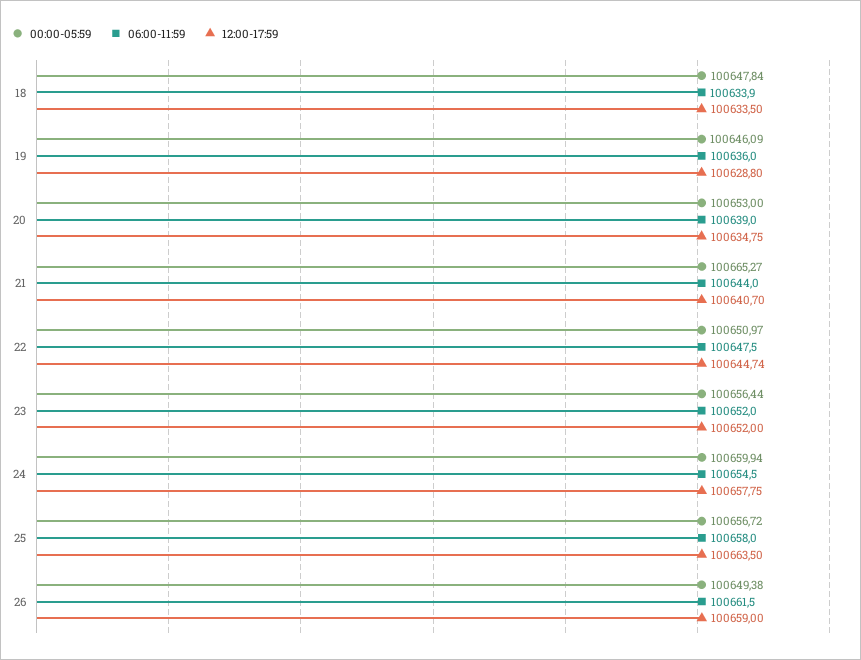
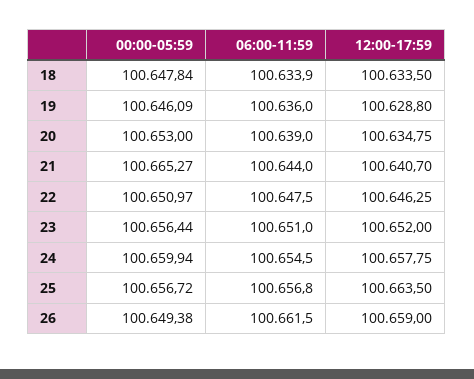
12:00-17:59, 22: 100644.74 -> 100646.25
06:00-11:59, 23: 100652 -> 100651
06:00-11:59, 25: 100658 -> 100656.8

